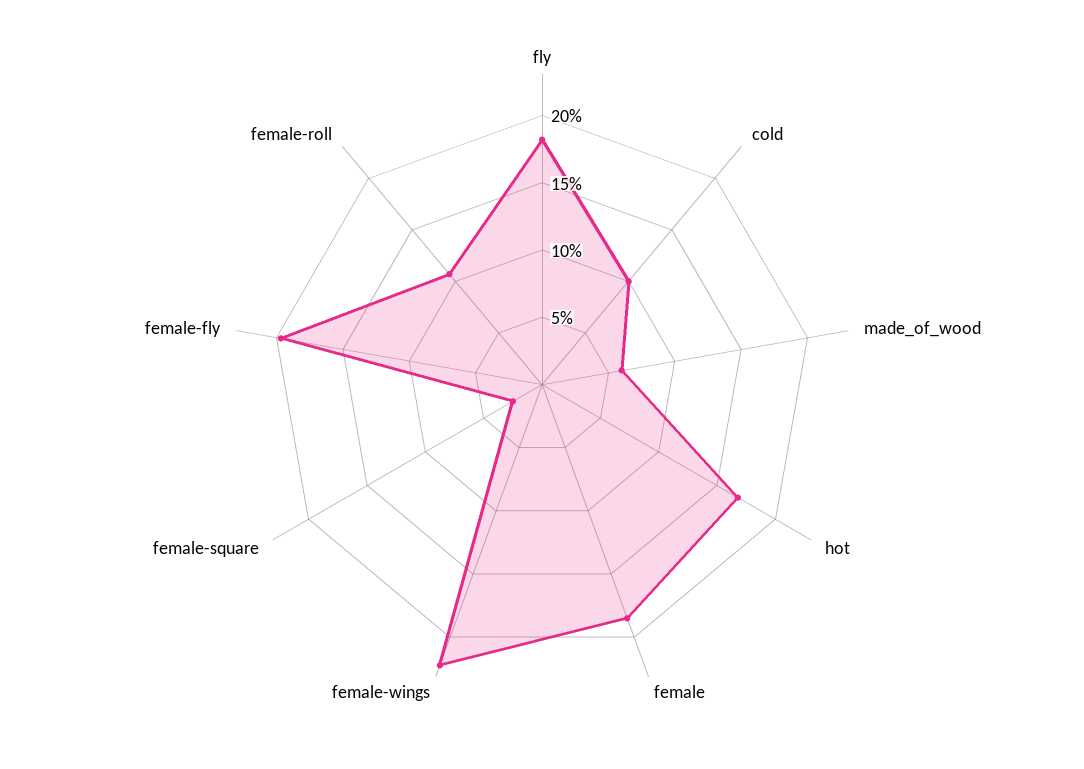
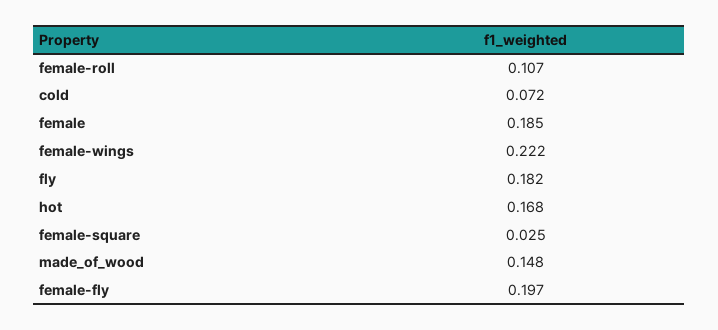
cold: 0.1 -> 0.072
made_of_wood: 0.06 -> 0.148

